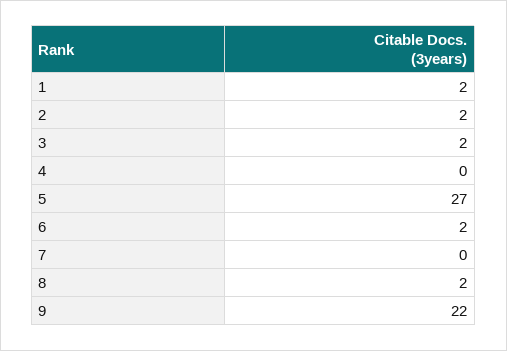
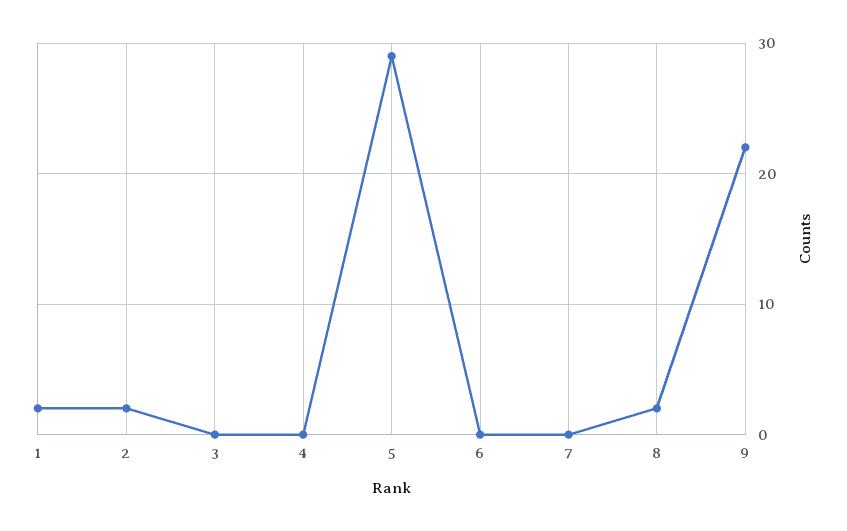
3: 2 -> 0
5: 27 -> 29
6: 2 -> 0

